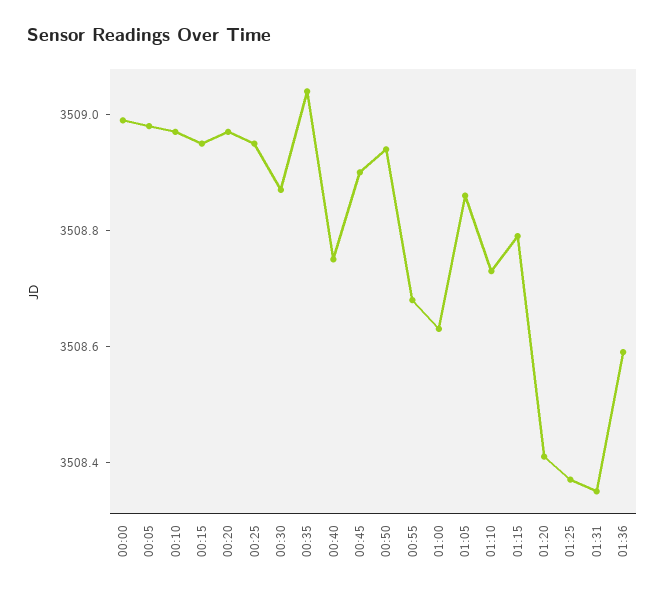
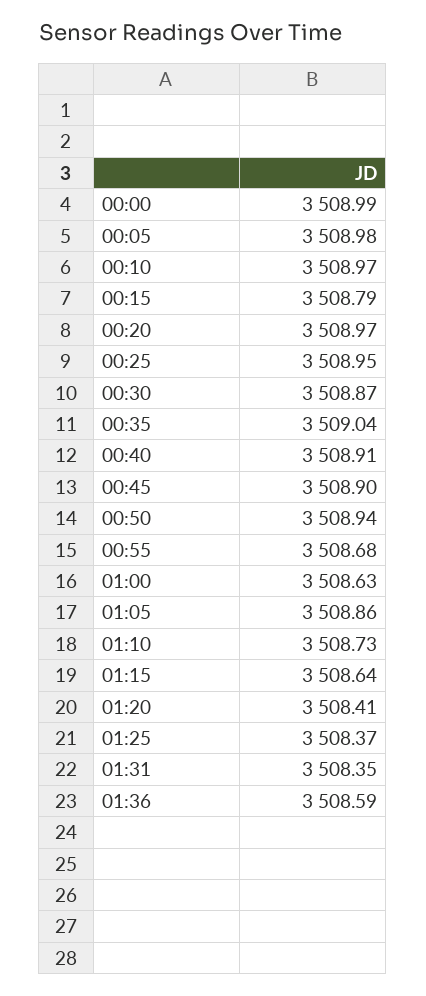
00:15: 3508.95 -> 3508.79
00:40: 3508.75 -> 3508.91
01:15: 3508.8 -> 3508.64

